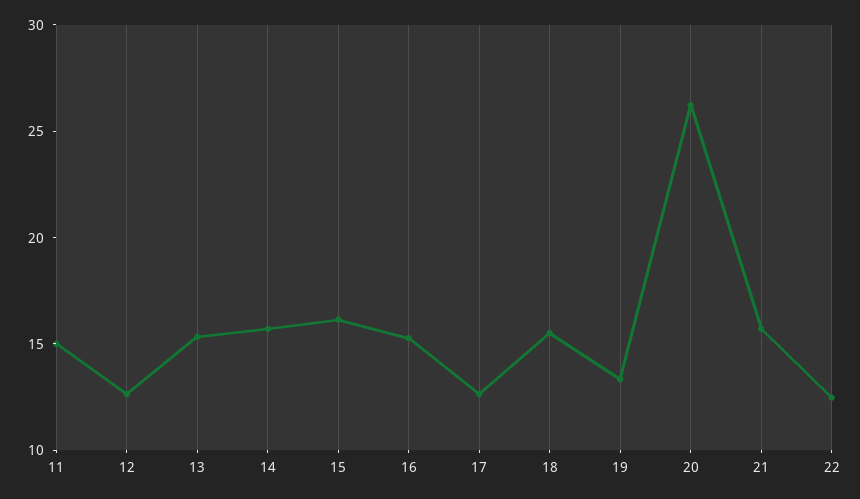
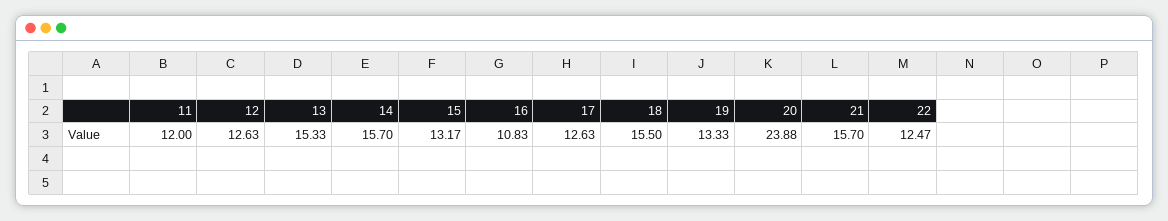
11: 15 -> 12
15: 16 -> 13.17
16: 15 -> 10.83
20: 26 -> 23.88

